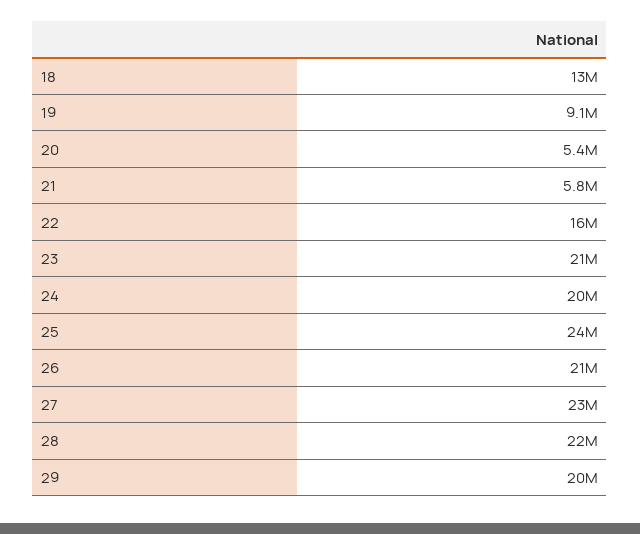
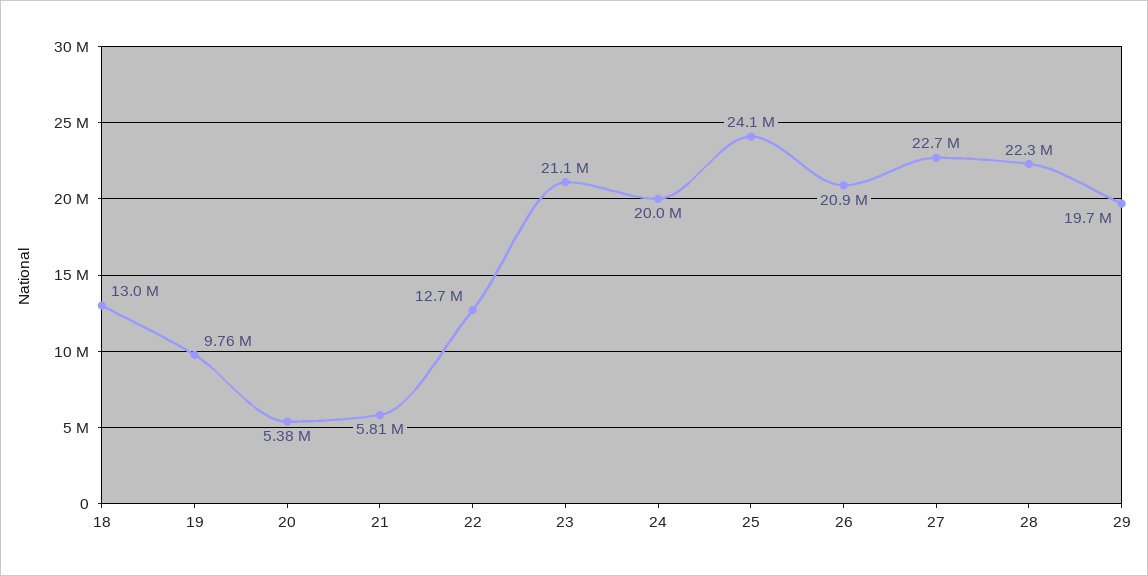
19: 9100000 -> 9760000
22: 16000000 -> 12700000

